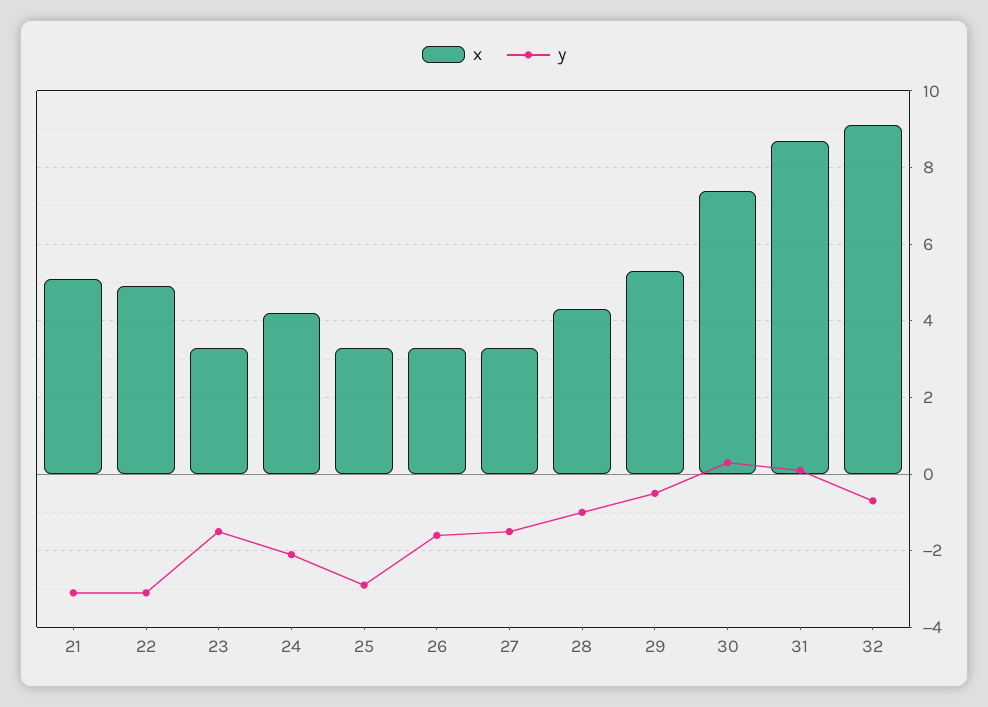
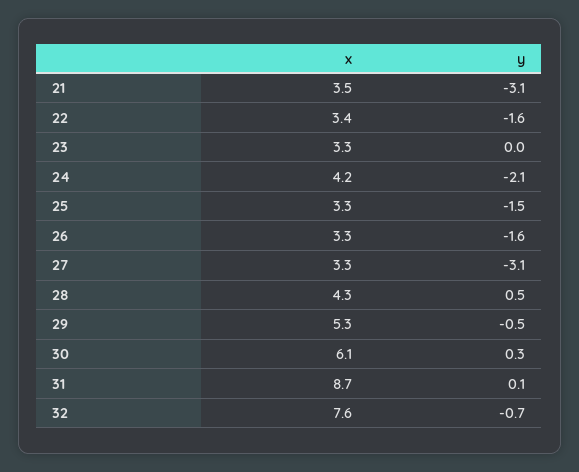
x, 21: 5 -> 3.5
x, 22: 5 -> 3.4
y, 22: -3 -> -1.6
y, 23: -1.5 -> 0
y, 25: -3 -> -1.5
y, 27: -1.5 -> -3.1
y, 28: -1 -> 0.5
x, 30: 7.5 -> 6.1
x, 32: 9 -> 7.6

